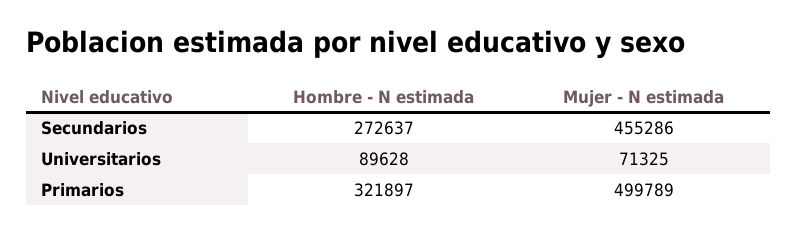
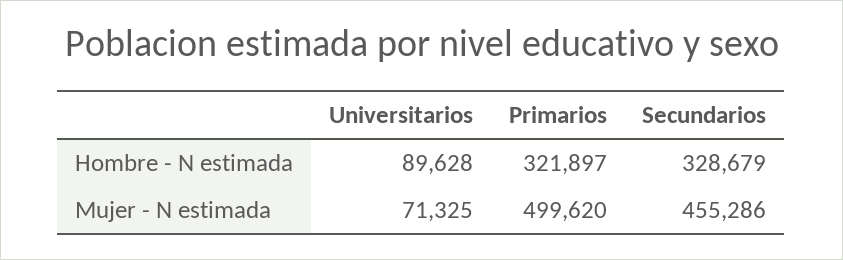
Hombre - N estimada, Secundarios: 272637 -> 328679
Mujer - N estimada, Primarios: 499789 -> 499620

